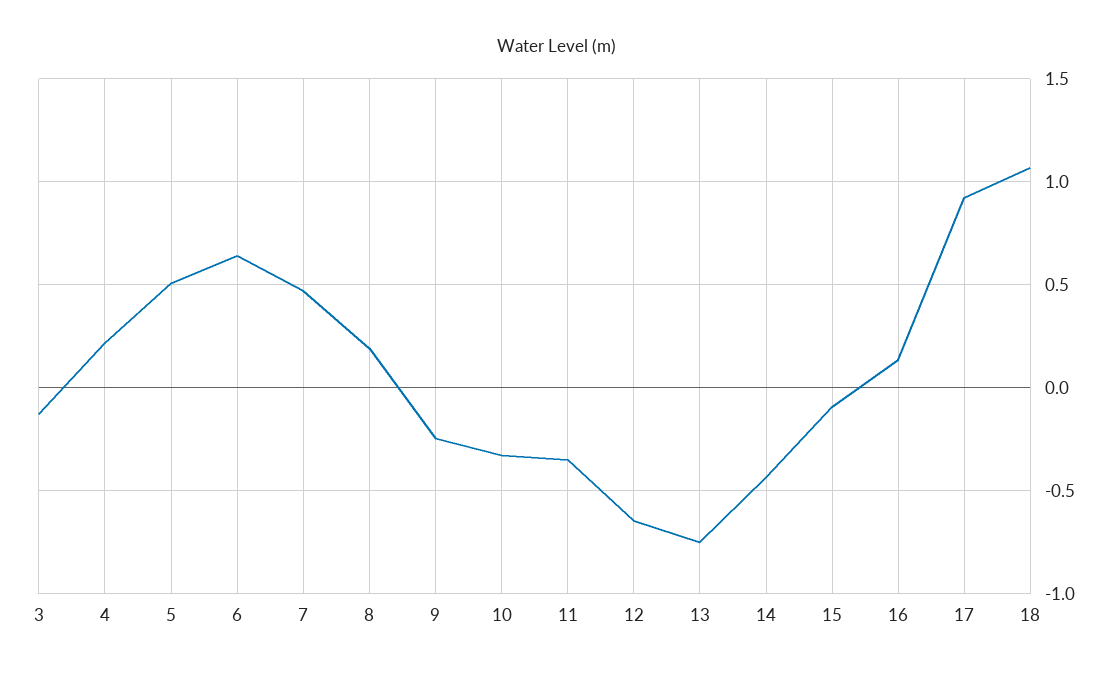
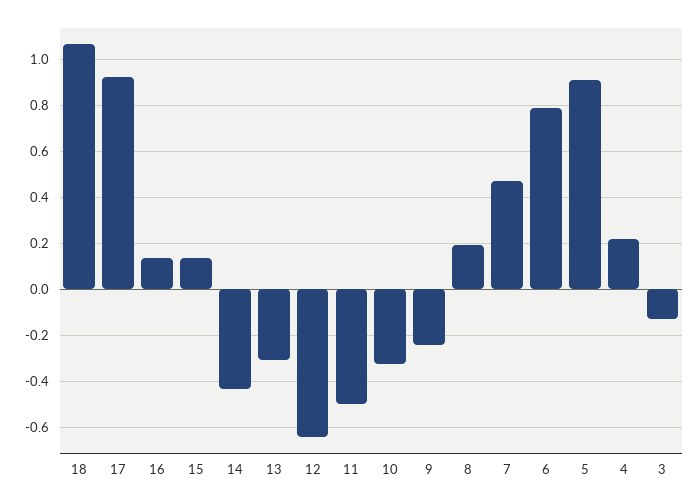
5: 0.5 -> 0.9
6: 0.65 -> 0.8
11: -0.35 -> -0.5
13: -0.75 -> -0.3
15: -0.1 -> 0.15

